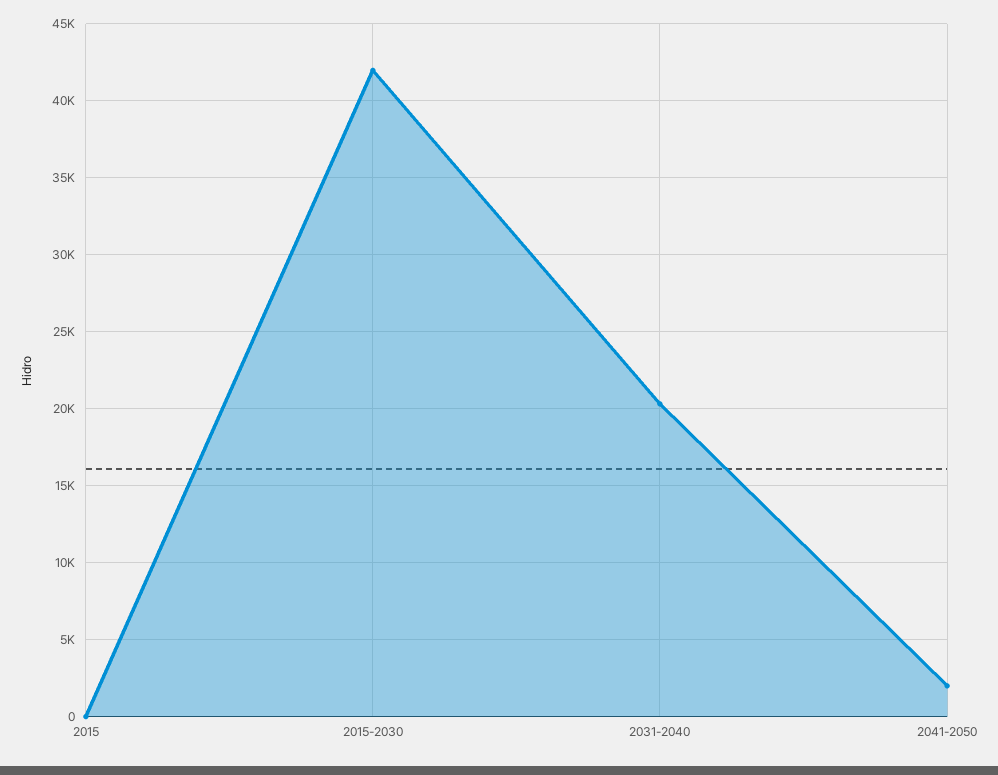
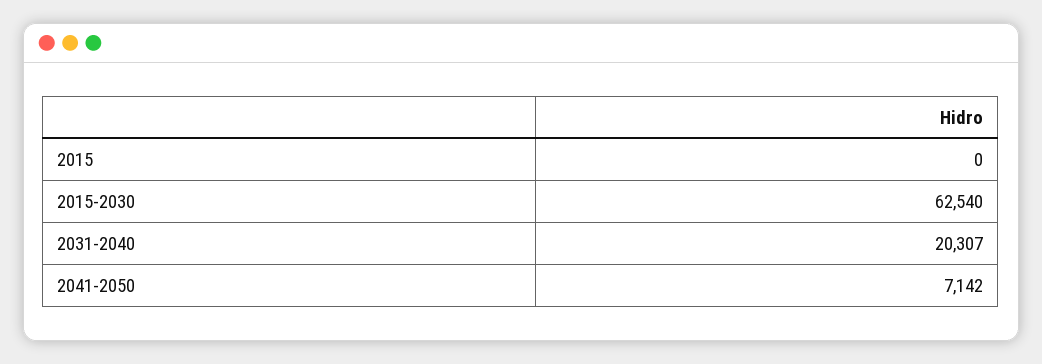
2015-2030: 42000 -> 62540
2041-2050: 2000 -> 7142

